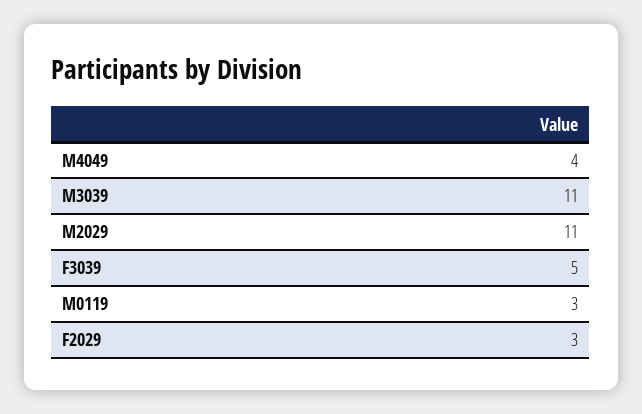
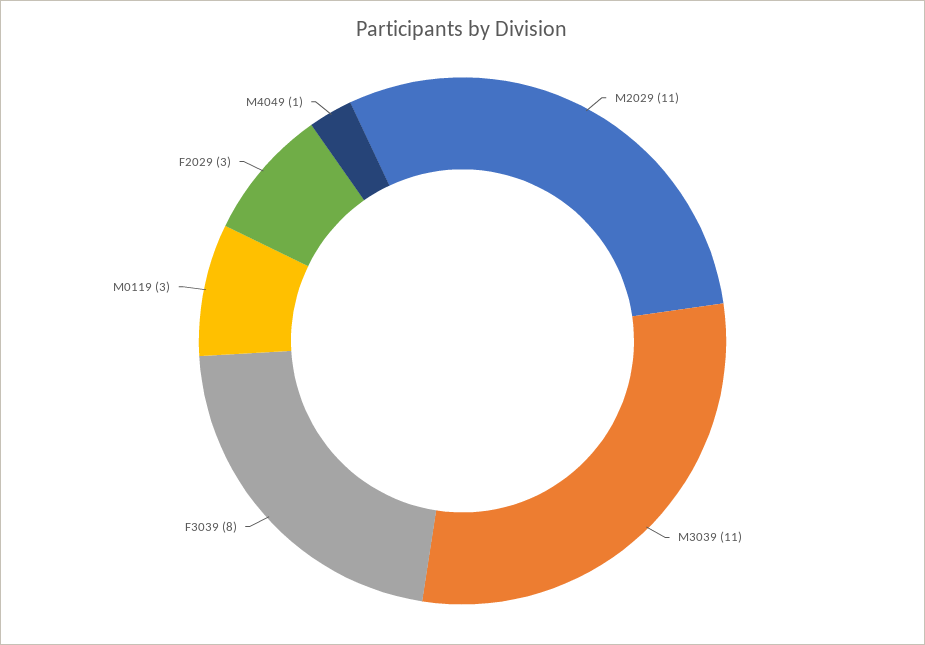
M4049: 4 -> 1
F3039: 5 -> 8

